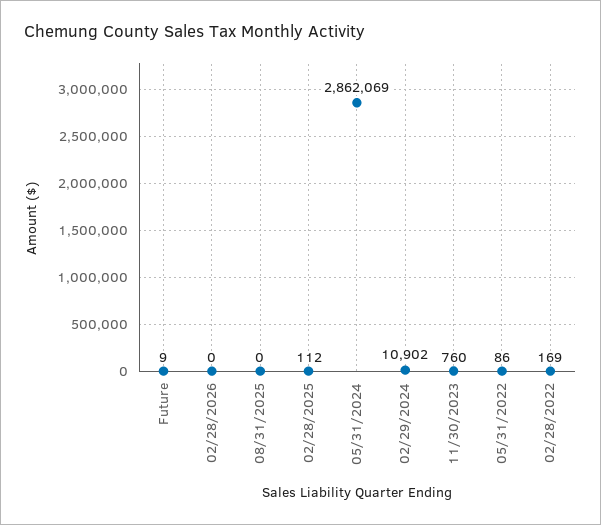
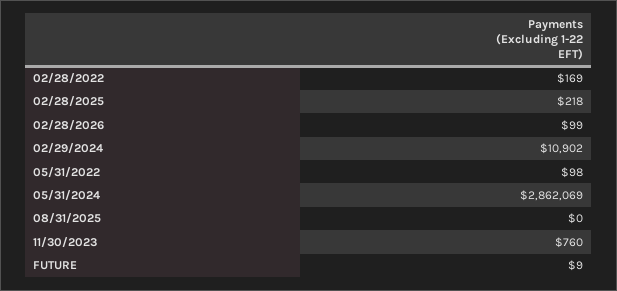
02/28/2026: 0 -> 99
02/28/2025: 112 -> 218
05/31/2022: 86 -> 98

